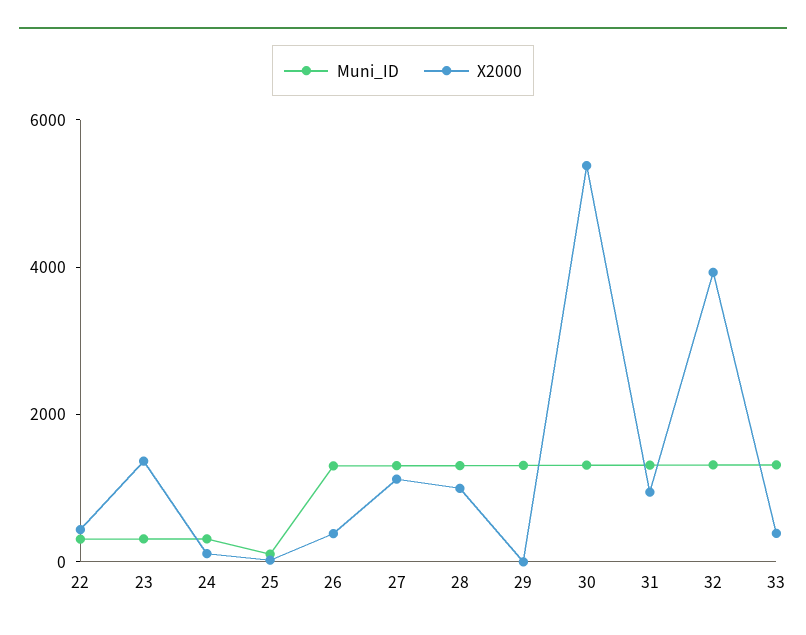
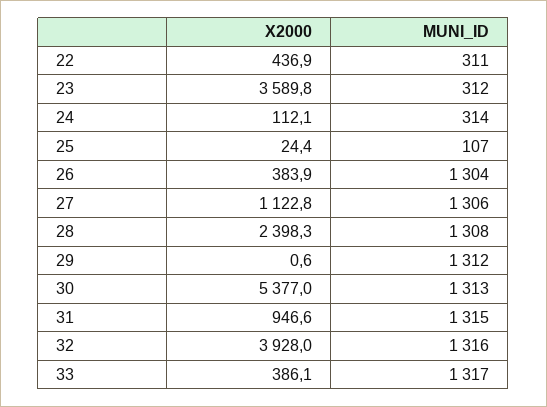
X2000, 23: 1500 -> 3589.8
X2000, 28: 1000 -> 2398.3

